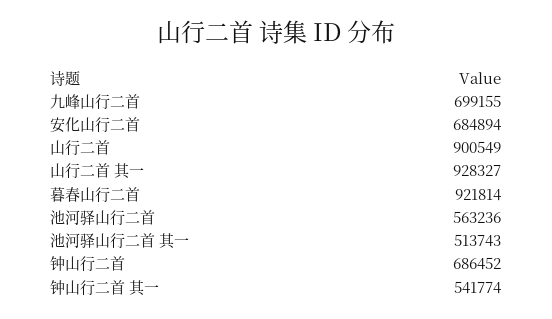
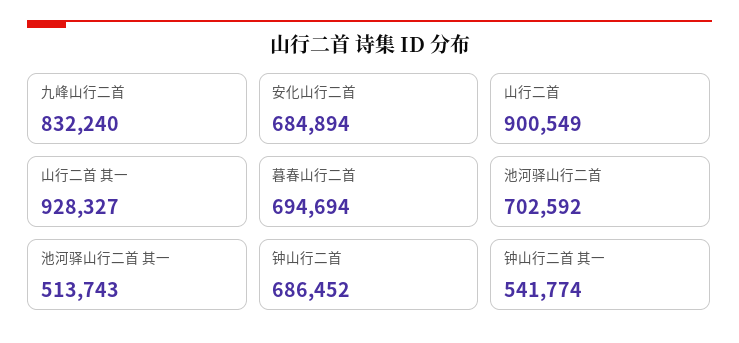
九峰山行二首: 699155 -> 832240
暮春山行二首: 921814 -> 694694
池河驿山行二首: 563236 -> 702592

